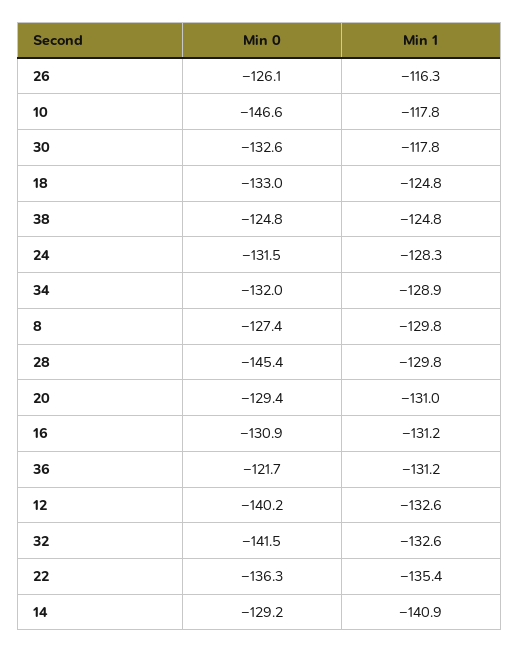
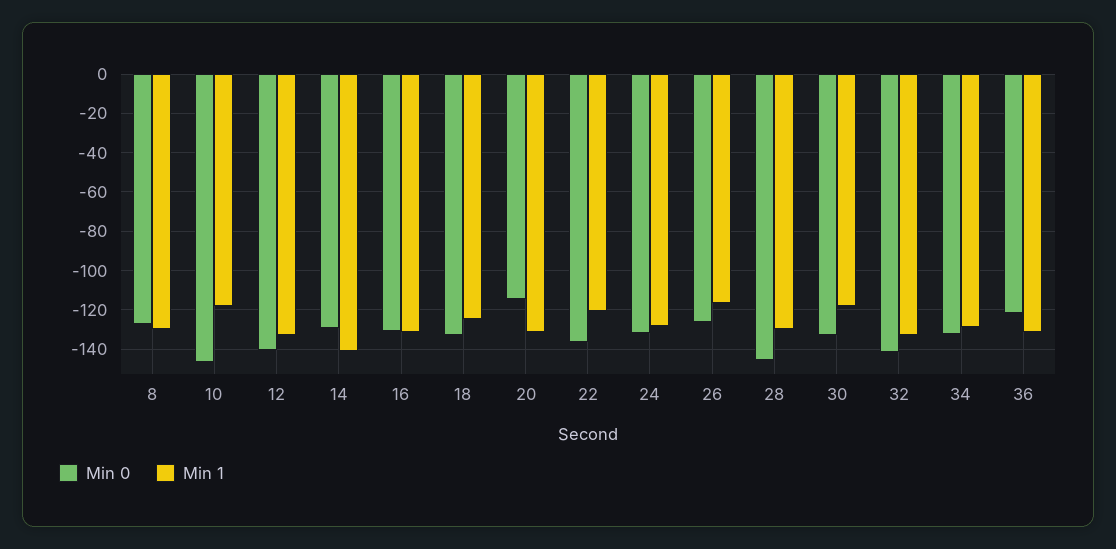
Min 0, 38: -124.8 -> none
Min 1, 38: -124.8 -> none
Min 0, 20: -129.4 -> -115
Min 1, 22: -135.4 -> -120

